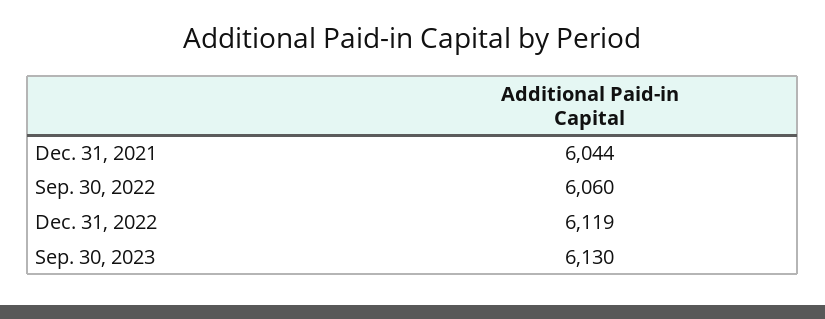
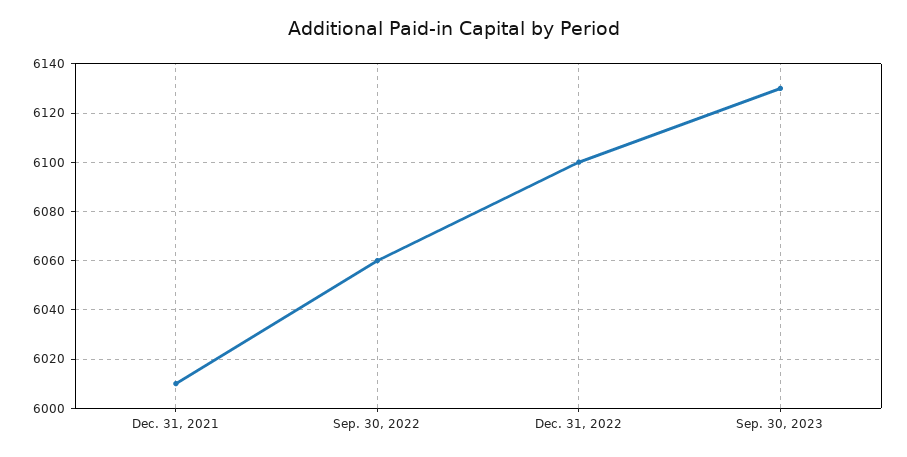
Dec. 31, 2021: 6044 -> 6010
Dec. 31, 2022: 6119 -> 6100

